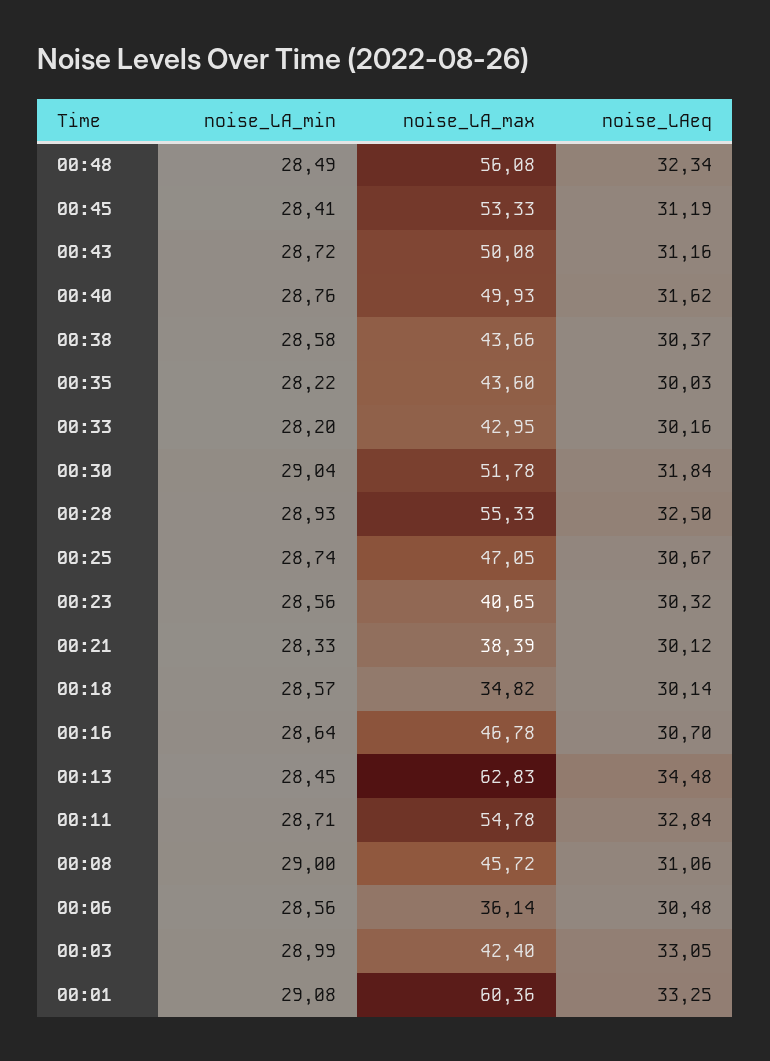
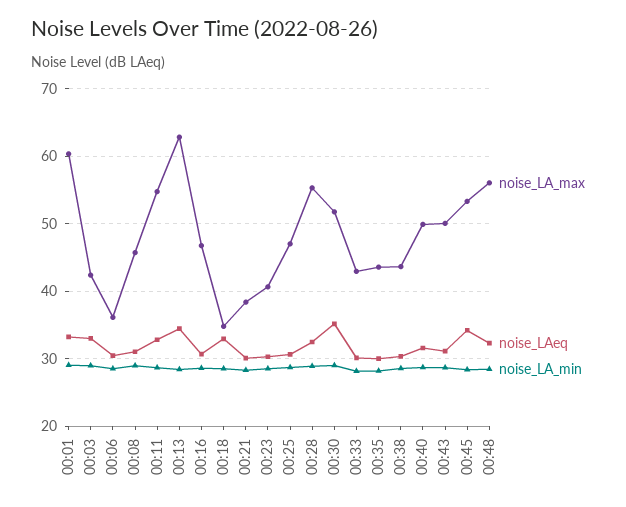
noise_LAeq, 00:45: 31.19 -> 34
noise_LAeq, 00:30: 31.84 -> 35
noise_LAeq, 00:18: 30.14 -> 33

